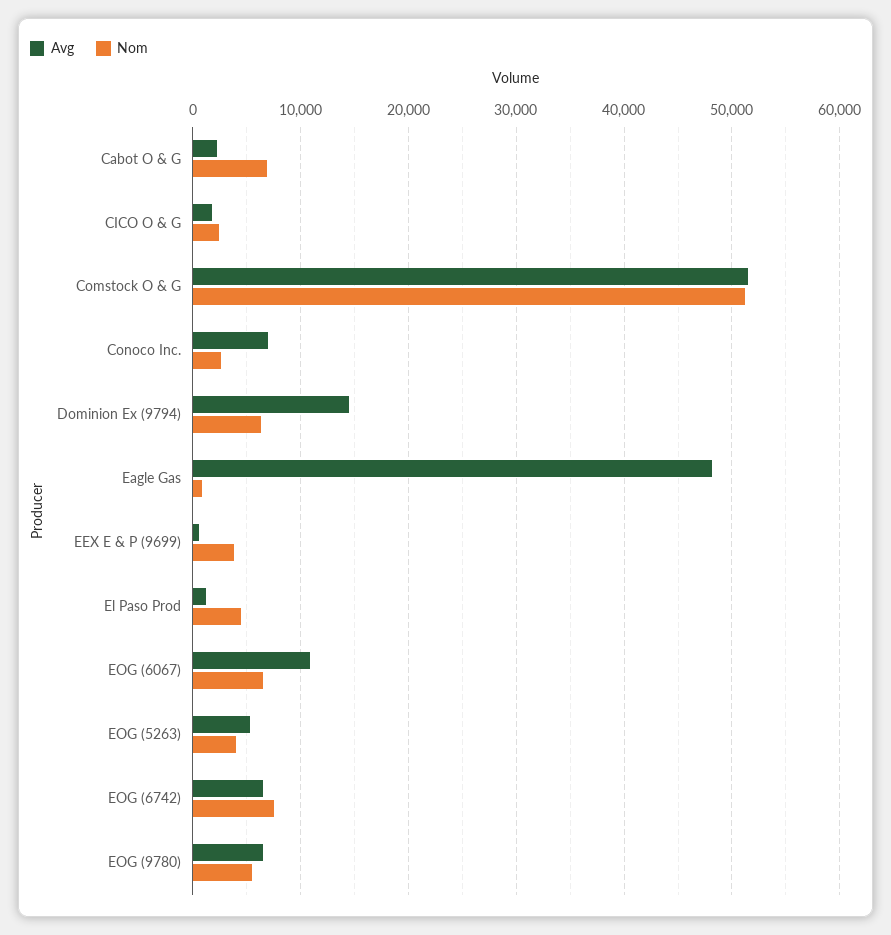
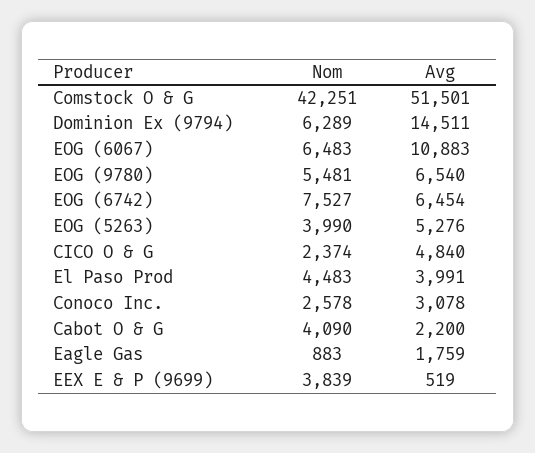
Nom, Cabot O & G: 7000 -> 4090
Avg, CICO O & G: 2000 -> 4840
Nom, Comstock O & G: 51000 -> 42251
Avg, Conoco Inc.: 7000 -> 3078
Avg, Eagle Gas: 48000 -> 1759
Avg, El Paso Prod: 1000 -> 3991

